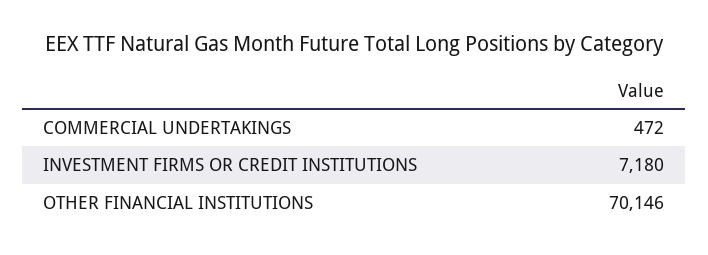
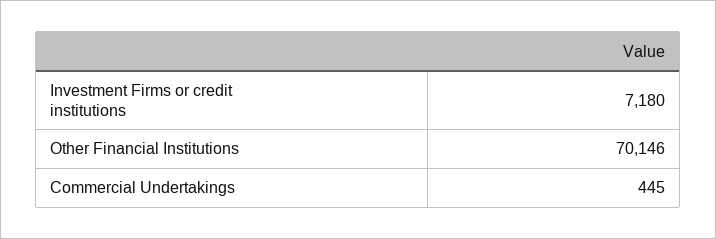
COMMERCIAL UNDERTAKINGS: 472 -> 445

